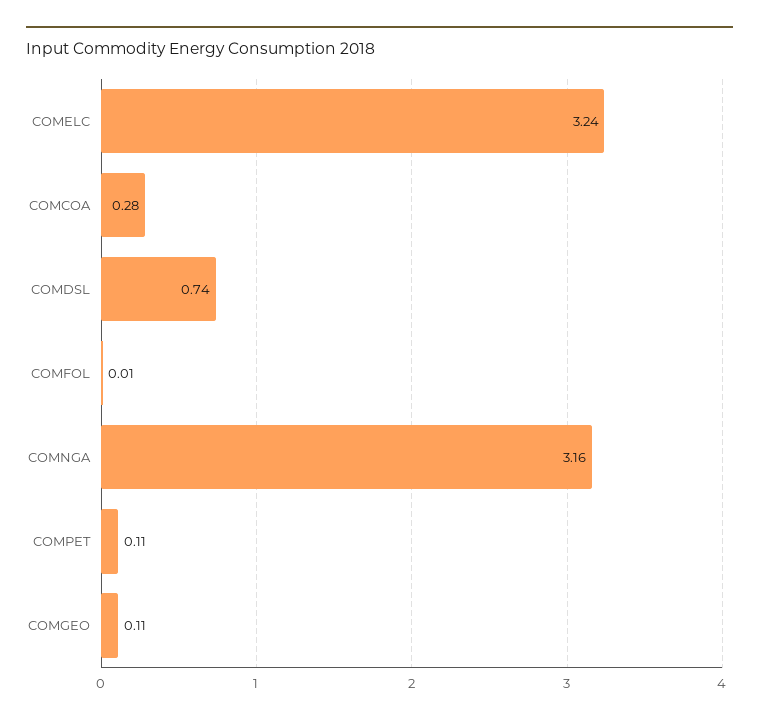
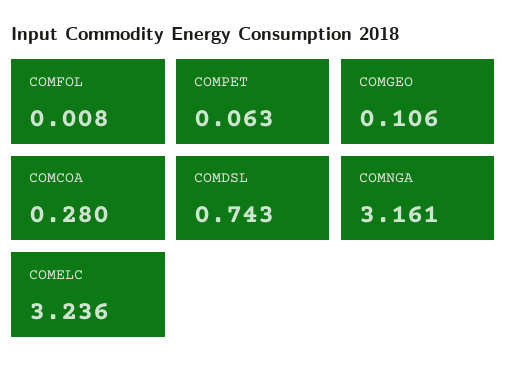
COMPET: 0.11 -> 0.063

